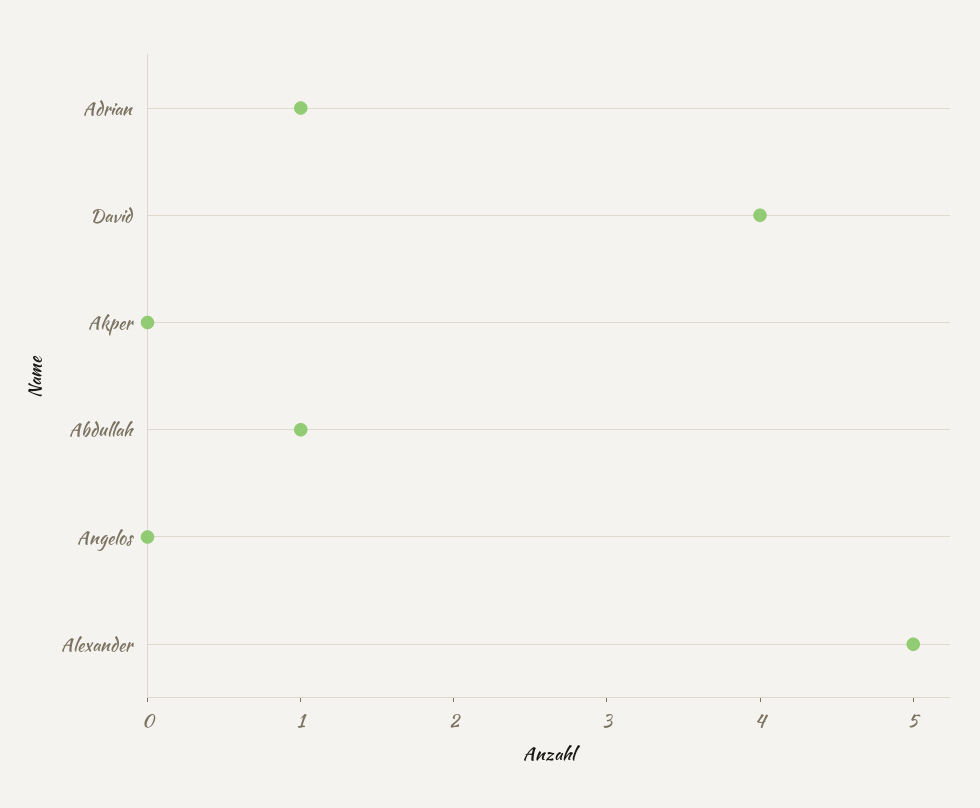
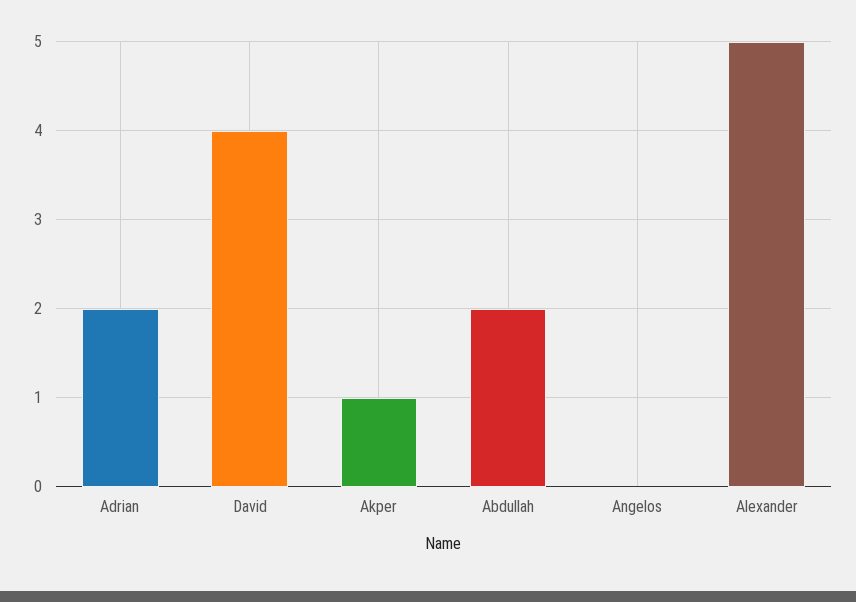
Adrian: 1 -> 2
Akper: 0 -> 1
Abdullah: 1 -> 2

